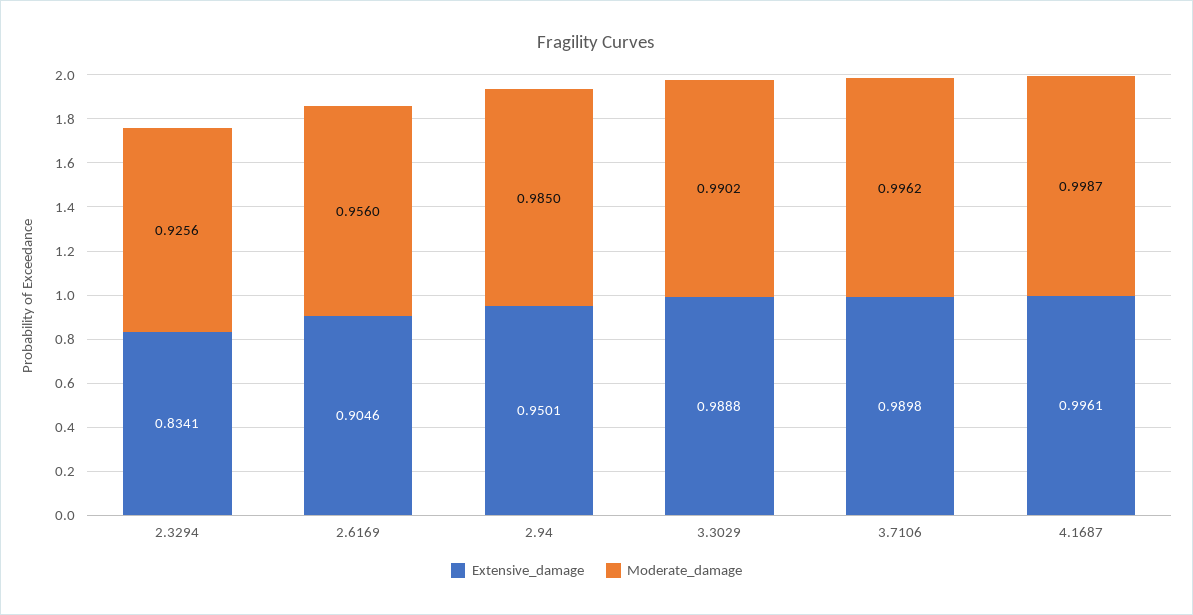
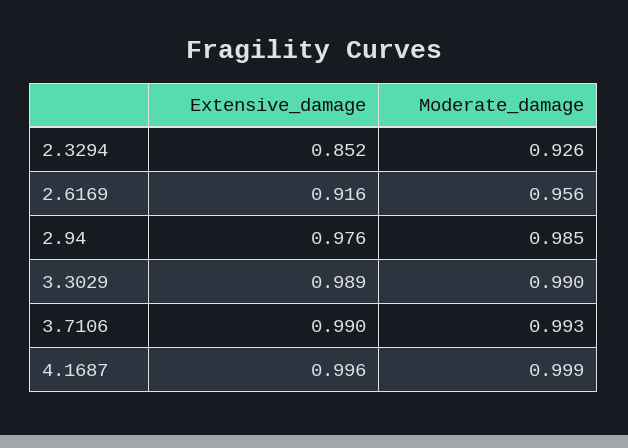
Extensive_damage, 2.3294: 0.8341 -> 0.852
Extensive_damage, 2.6169: 0.9046 -> 0.916
Extensive_damage, 2.94: 0.9501 -> 0.976
Moderate_damage, 3.7106: 0.9962 -> 0.993

